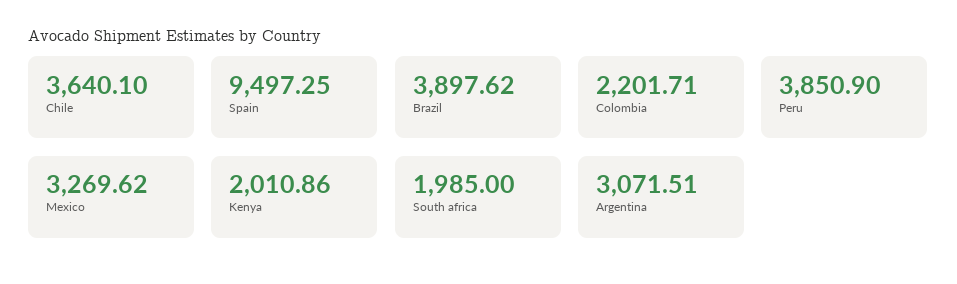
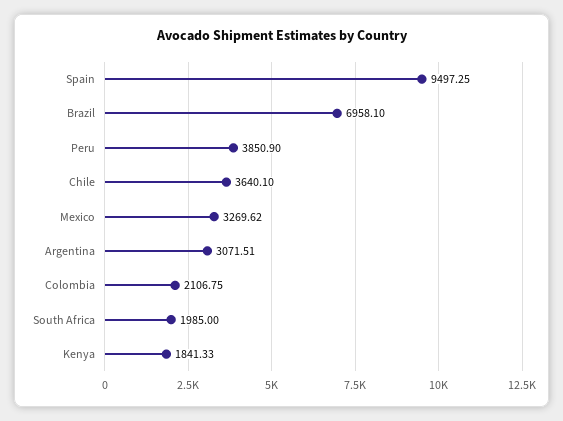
Brazil: 3897.62 -> 6958.1
Colombia: 2201.71 -> 2106.75
Kenya: 2010.86 -> 1841.33

